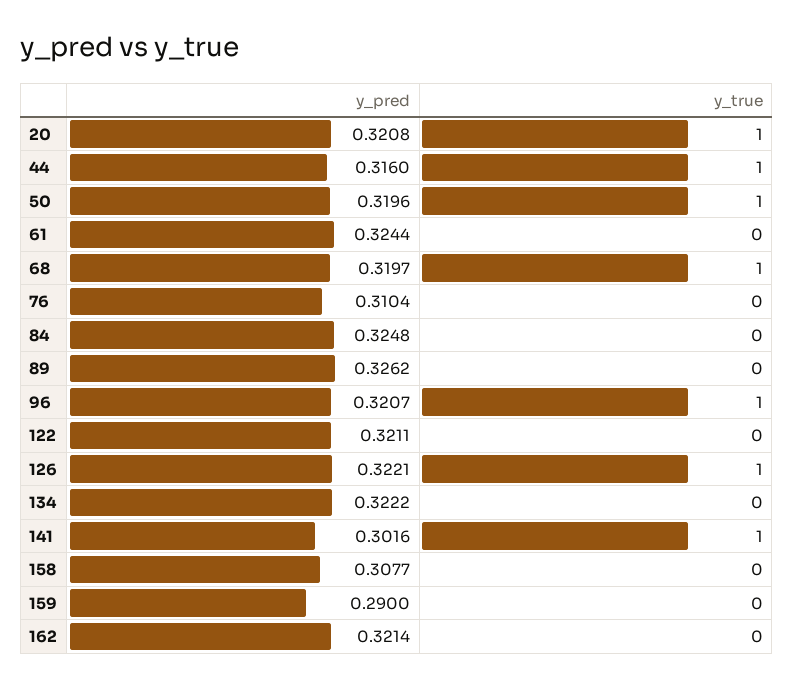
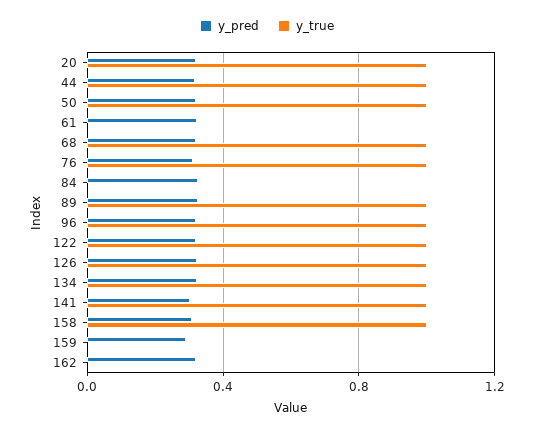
y_true, 76: 0 -> 1
y_true, 89: 0 -> 1
y_true, 122: 0 -> 1
y_true, 134: 0 -> 1
y_true, 158: 0 -> 1

